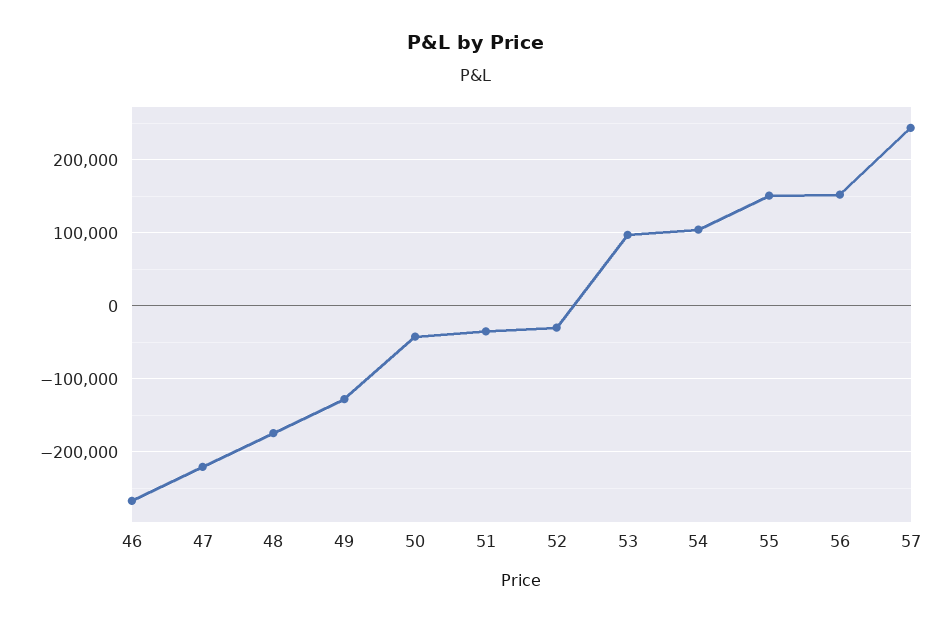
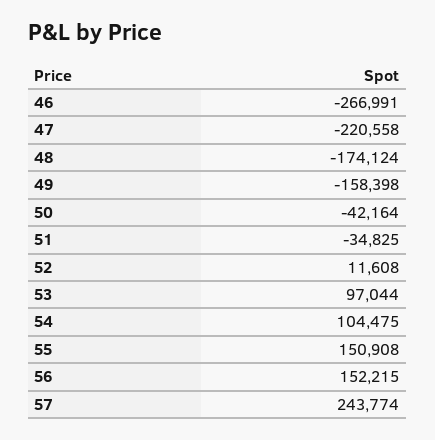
49: -130000 -> -158398
52: -30000 -> 11608

